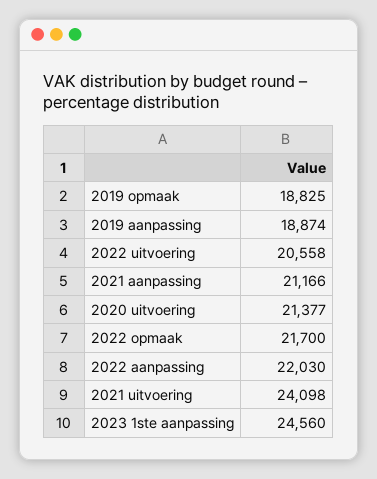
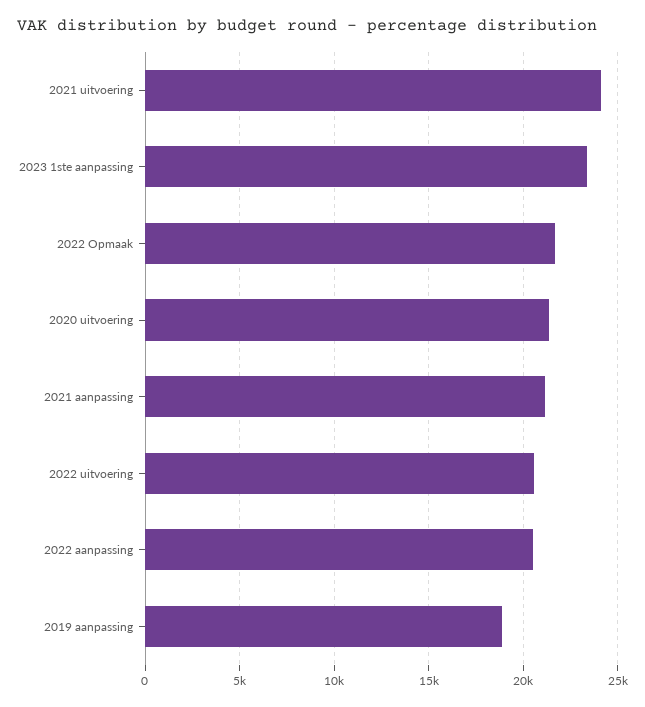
2019 opmaak: 18825 -> none
2022 aanpassing: 22030 -> 20500
2023 1ste aanpassing: 24560 -> 23500

